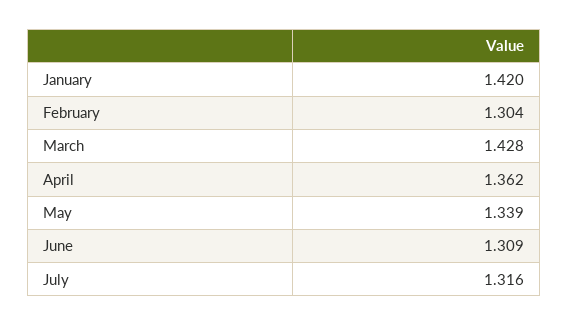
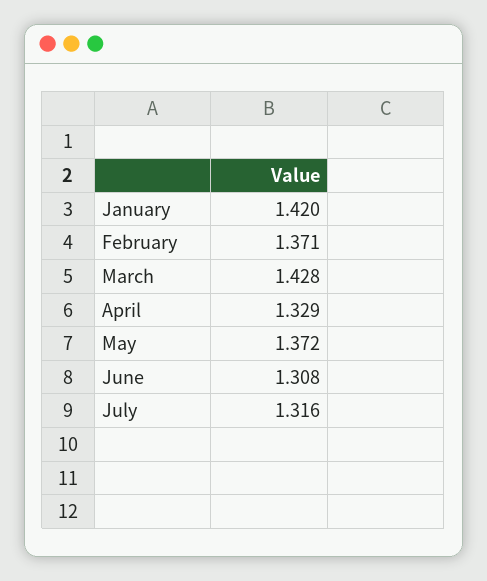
February: 1.304 -> 1.371
April: 1.362 -> 1.329
May: 1.339 -> 1.372
June: 1.309 -> 1.308

